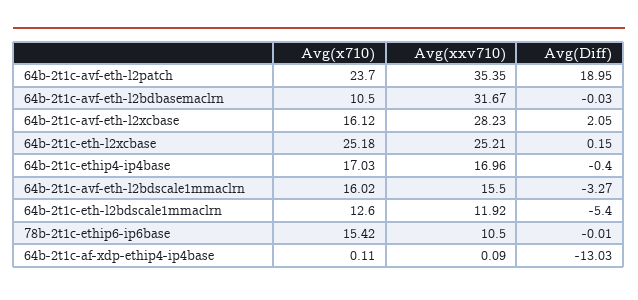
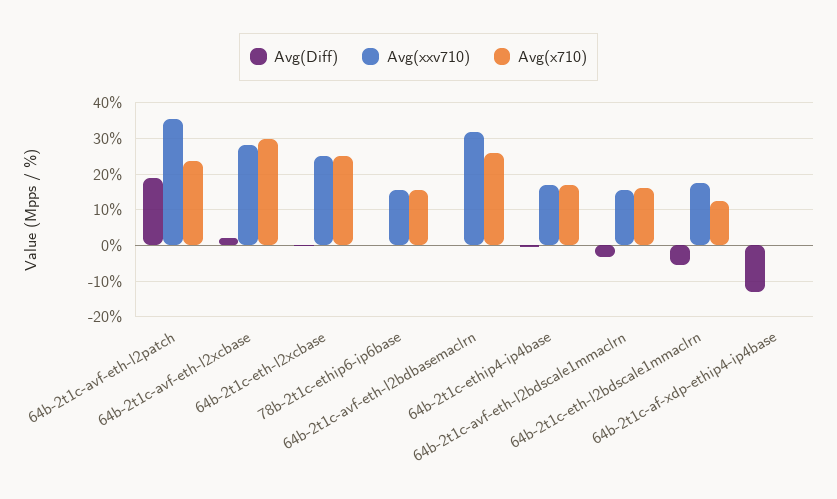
Avg(x710), 64b-2t1c-avf-eth-l2bdbasemaclrn: 10.5 -> 26
Avg(x710), 64b-2t1c-avf-eth-l2xcbase: 16.12 -> 30
Avg(xxv710), 64b-2t1c-eth-l2bdscale1mmaclrn: 11.92 -> 18
Avg(xxv710), 78b-2t1c-ethip6-ip6base: 10.5 -> 16

